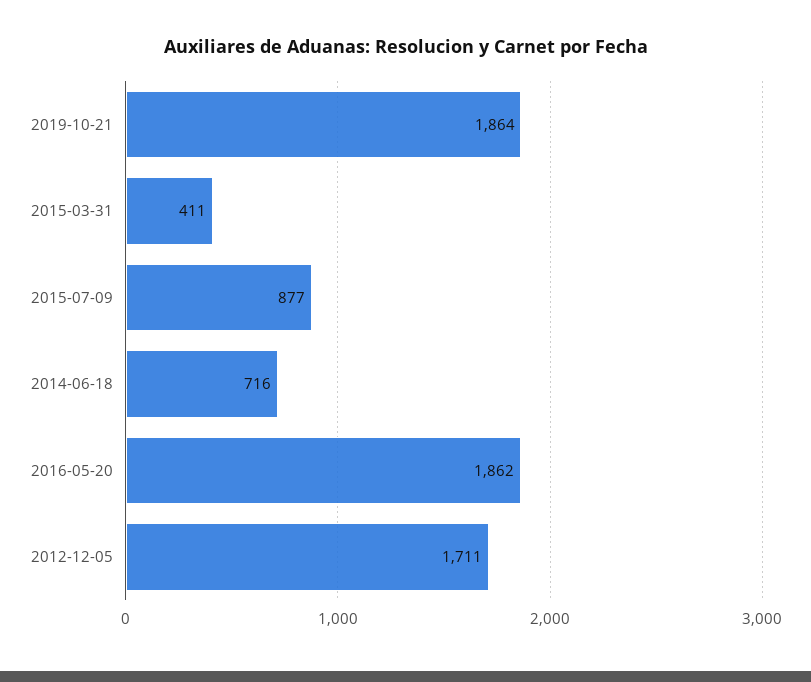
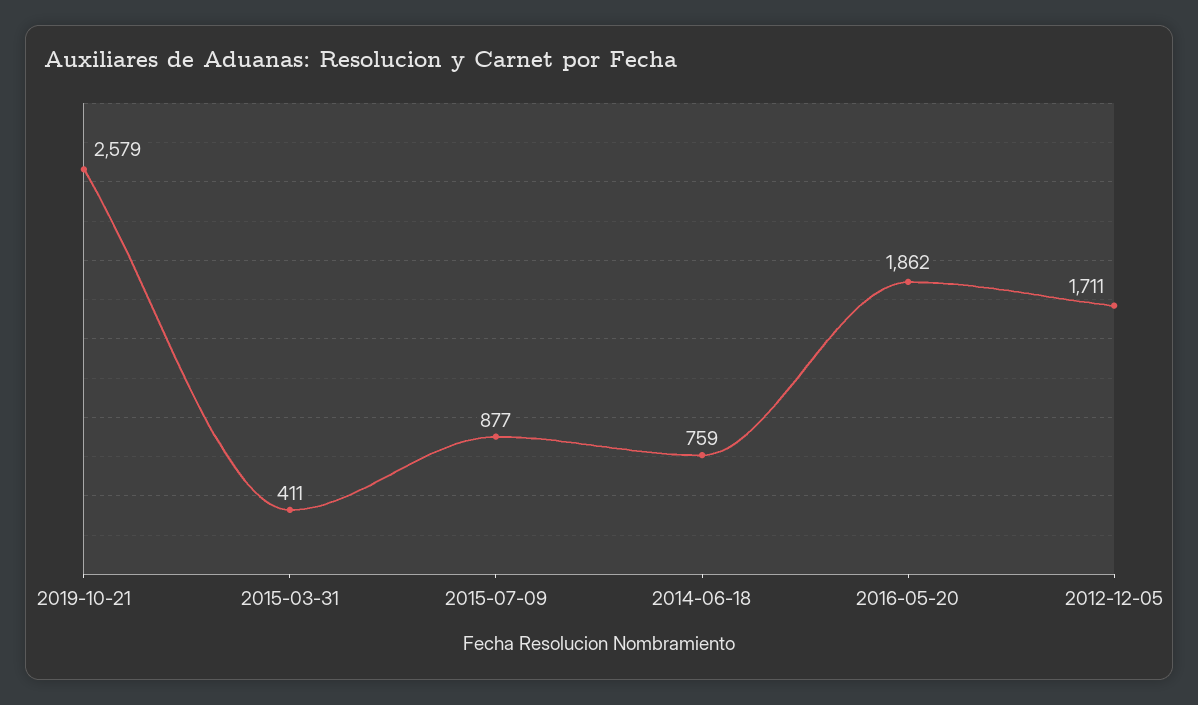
2019-10-21: 1864 -> 2579
2014-06-18: 716 -> 759

